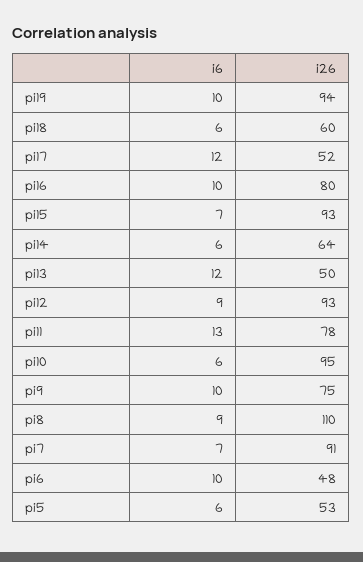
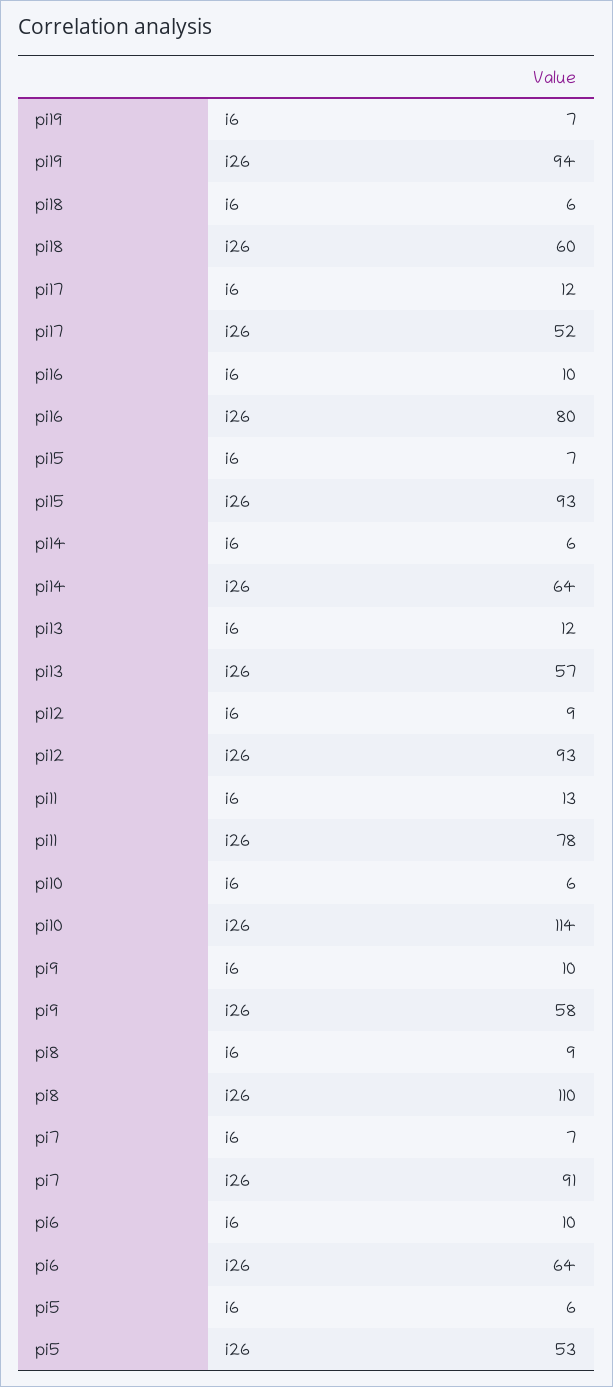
i6, pi19: 10 -> 7
i26, pi13: 50 -> 57
i26, pi10: 95 -> 114
i26, pi9: 75 -> 58
i26, pi6: 48 -> 64

